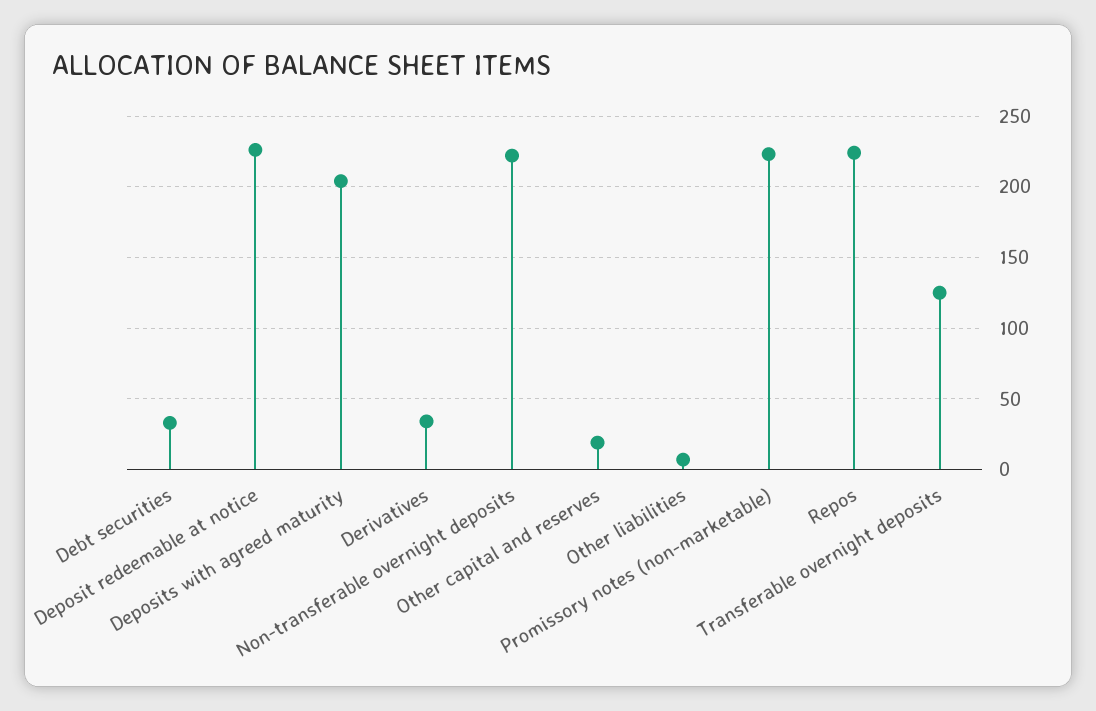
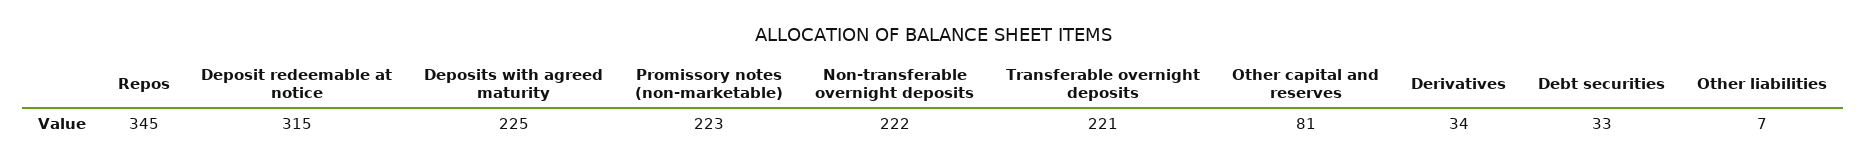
Deposit redeemable at notice: 225 -> 315
Deposits with agreed maturity: 205 -> 225
Other capital and reserves: 20 -> 81
Repos: 225 -> 345
Transferable overnight deposits: 125 -> 221

